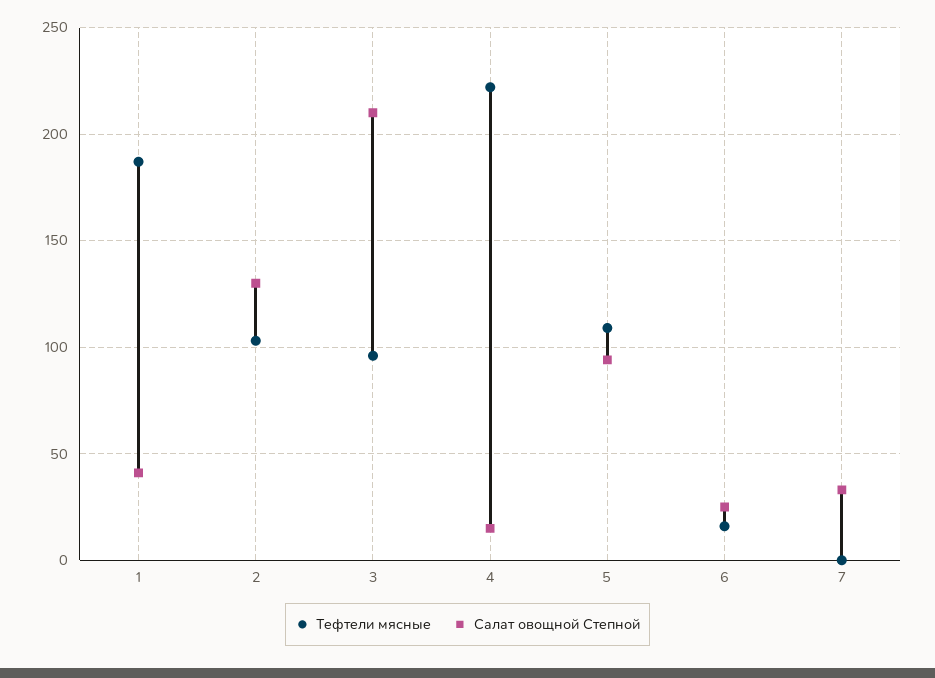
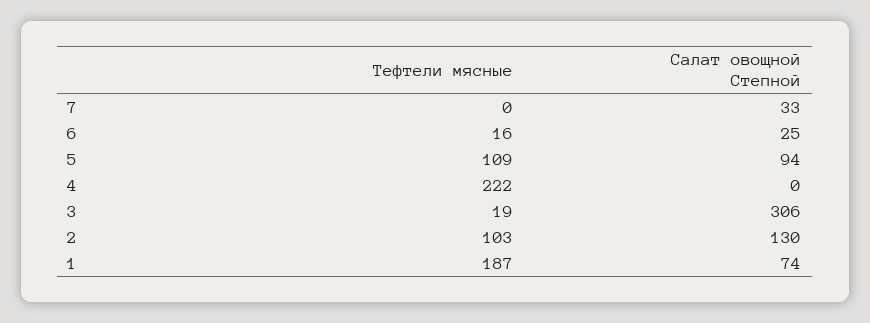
Салат овощной Степной, 1: 40 -> 74
Тефтели мясные, 3: 95 -> 19
Салат овощной Степной, 3: 210 -> 306
Салат овощной Степной, 4: 15 -> 0

